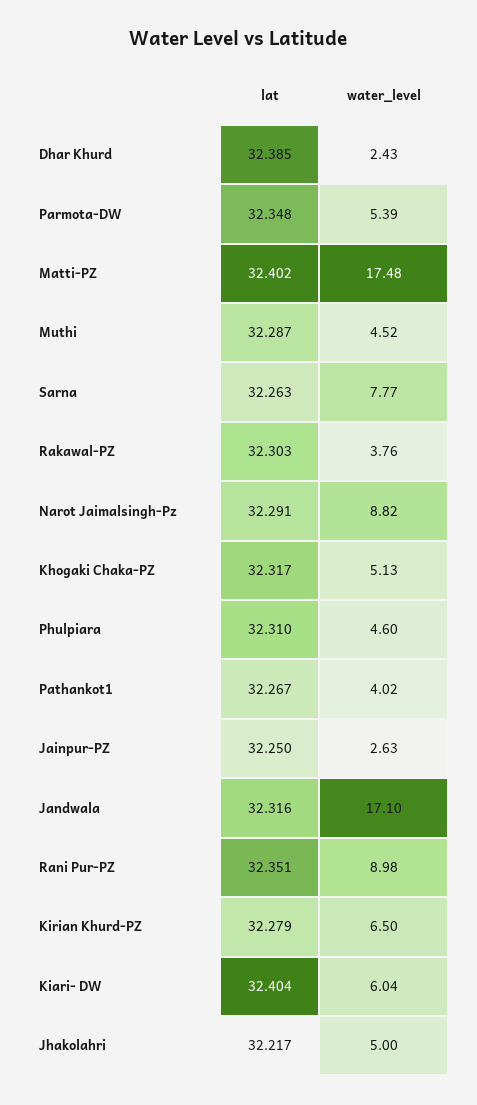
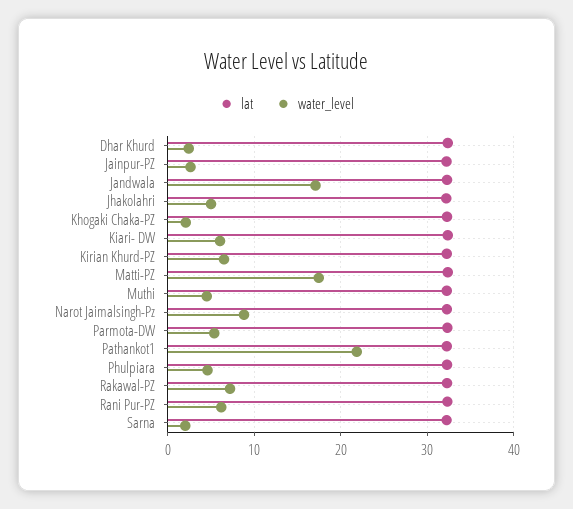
water_level, Sarna: 7.77 -> 2
water_level, Rakawal-PZ: 3.76 -> 7
water_level, Khogaki Chaka-PZ: 5.13 -> 2
water_level, Pathankot1: 4.02 -> 22
water_level, Rani Pur-PZ: 8.98 -> 6

